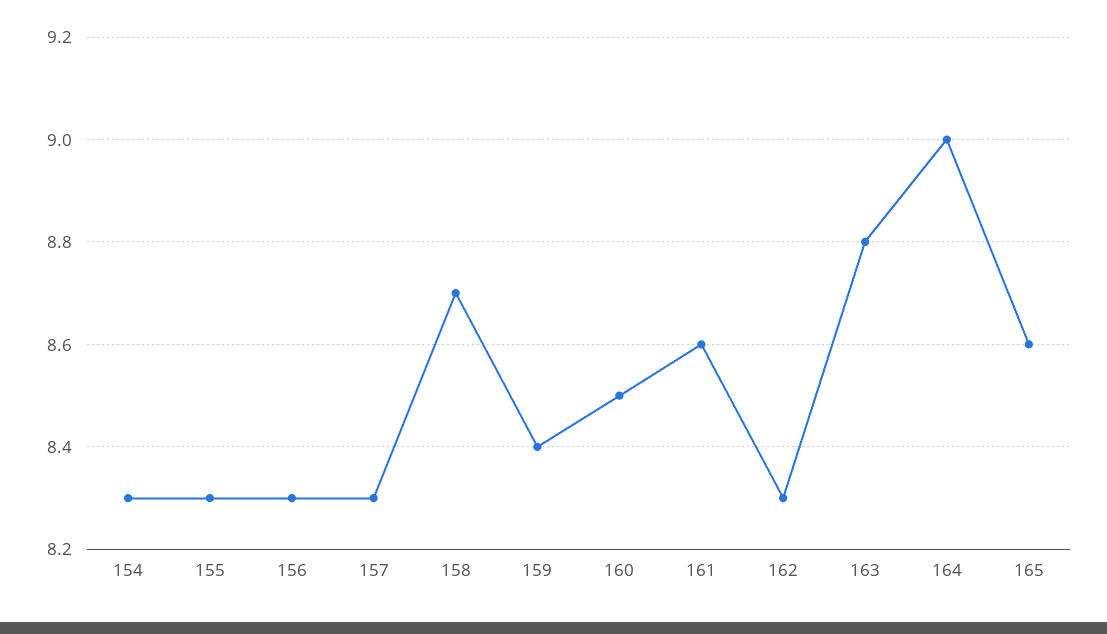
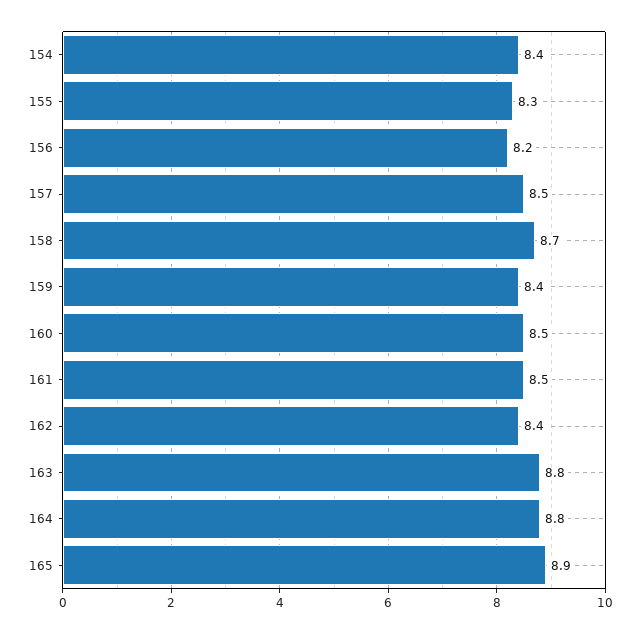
154: 8.3 -> 8.4
156: 8.3 -> 8.2
157: 8.3 -> 8.5
161: 8.6 -> 8.5
162: 8.3 -> 8.4
164: 9 -> 8.8
165: 8.6 -> 8.9

